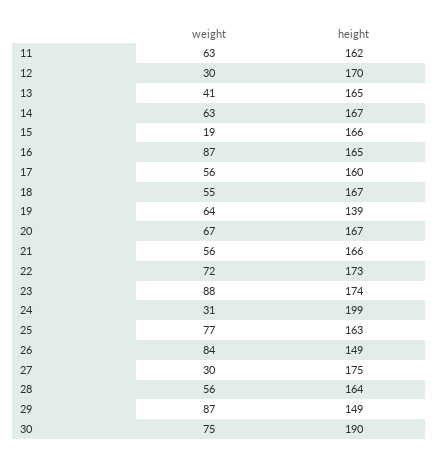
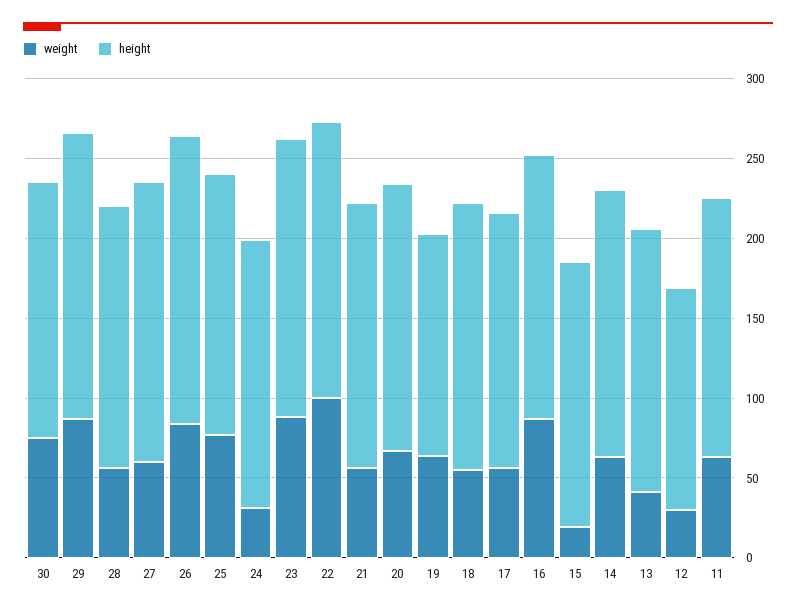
height, 12: 170 -> 140
weight, 22: 72 -> 100
height, 24: 199 -> 170
height, 26: 149 -> 180
weight, 27: 30 -> 60
height, 29: 149 -> 180
height, 30: 190 -> 160

